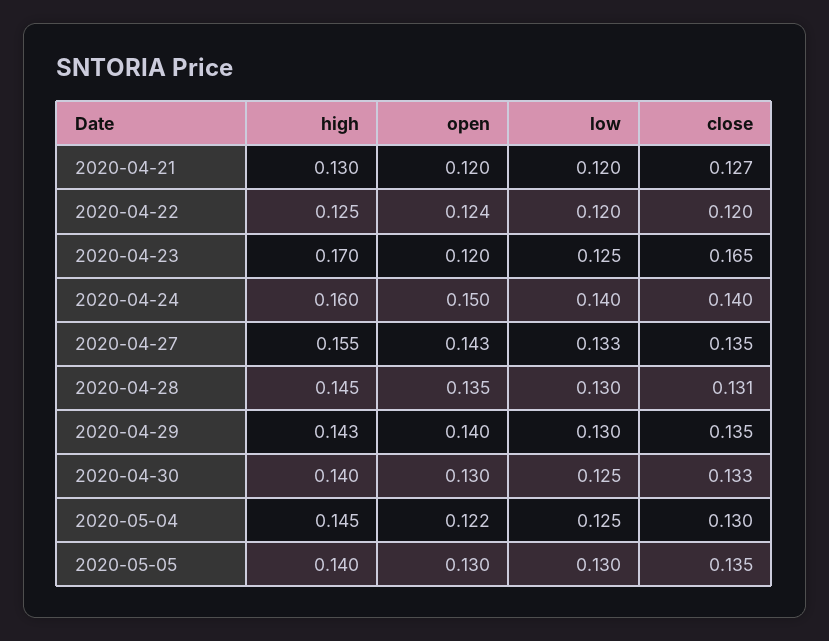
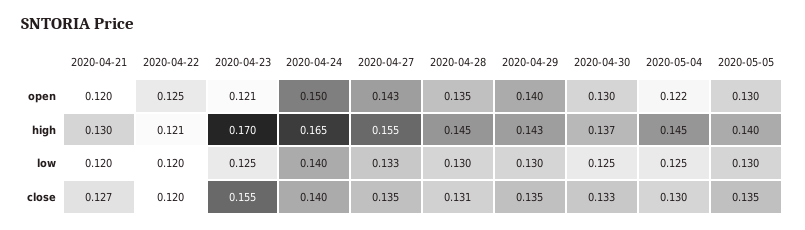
high, 2020-04-22: 0.125 -> 0.121
open, 2020-04-22: 0.124 -> 0.125
open, 2020-04-23: 0.12 -> 0.121
close, 2020-04-23: 0.165 -> 0.155
high, 2020-04-24: 0.16 -> 0.165
high, 2020-04-30: 0.14 -> 0.137

